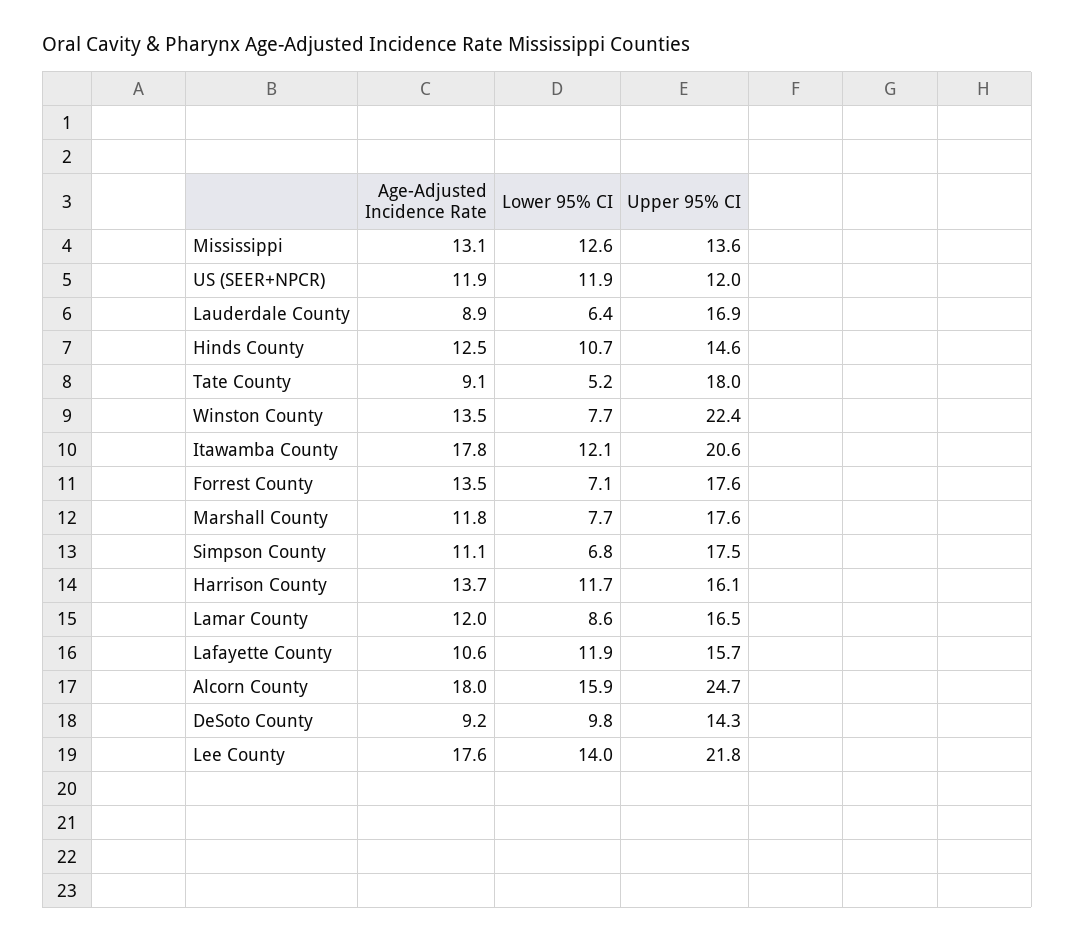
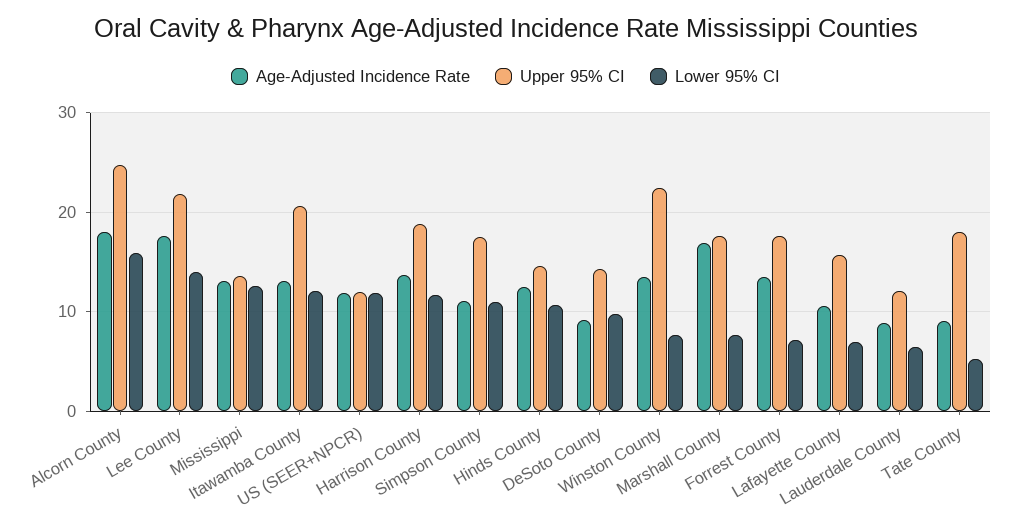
Upper 95% CI, Lauderdale County: 16.9 -> 12
Age-Adjusted Incidence Rate, Itawamba County: 17.8 -> 13
Age-Adjusted Incidence Rate, Marshall County: 11.8 -> 17
Lower 95% CI, Simpson County: 6.8 -> 11
Upper 95% CI, Harrison County: 16.1 -> 19
Age-Adjusted Incidence Rate, Lamar County: 12 -> none
Lower 95% CI, Lamar County: 8.6 -> none
Upper 95% CI, Lamar County: 16.5 -> none
Lower 95% CI, Lafayette County: 11.9 -> 7

